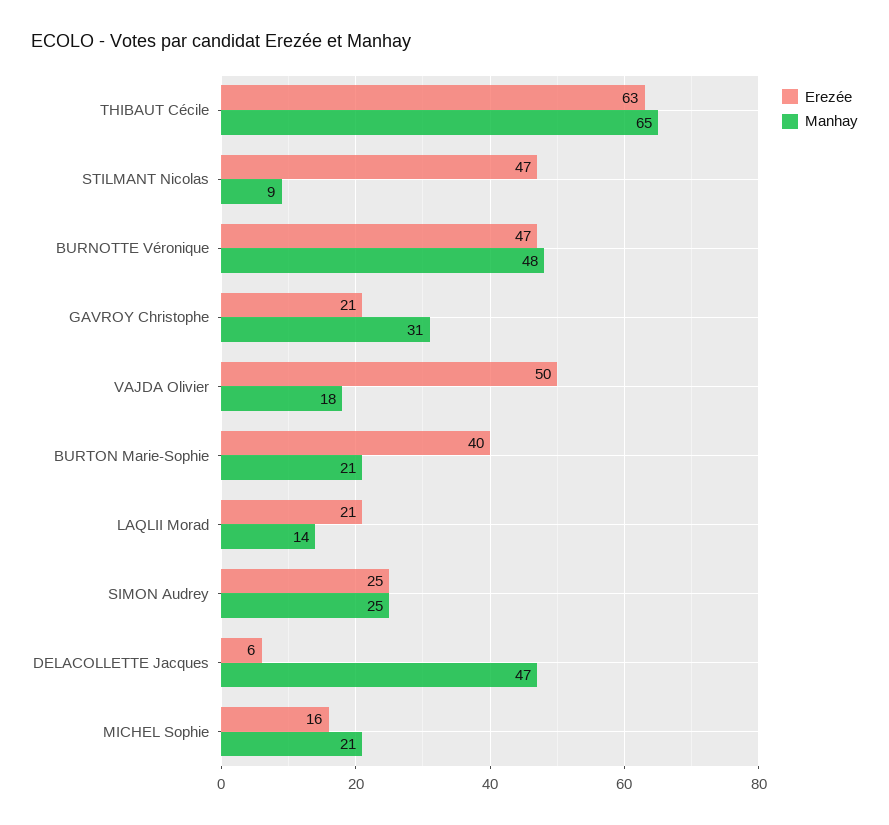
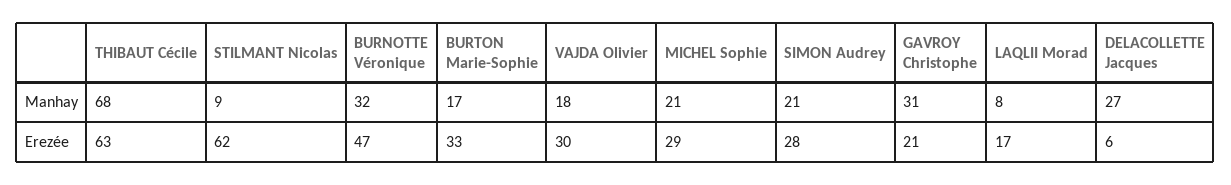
Manhay, THIBAUT Cécile: 65 -> 68
Erezée, STILMANT Nicolas: 47 -> 62
Manhay, BURNOTTE Véronique: 48 -> 32
Erezée, VAJDA Olivier: 50 -> 30
Erezée, BURTON Marie-Sophie: 40 -> 33
Manhay, BURTON Marie-Sophie: 21 -> 17
Erezée, LAQLII Morad: 21 -> 17
Manhay, LAQLII Morad: 14 -> 8
Erezée, SIMON Audrey: 25 -> 28
Manhay, SIMON Audrey: 25 -> 21
Manhay, DELACOLLETTE Jacques: 47 -> 27
Erezée, MICHEL Sophie: 16 -> 29

